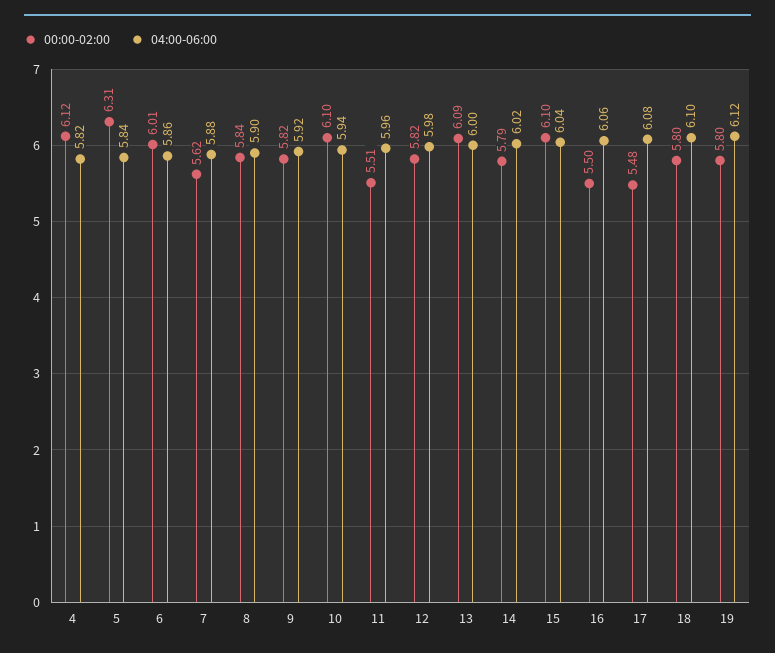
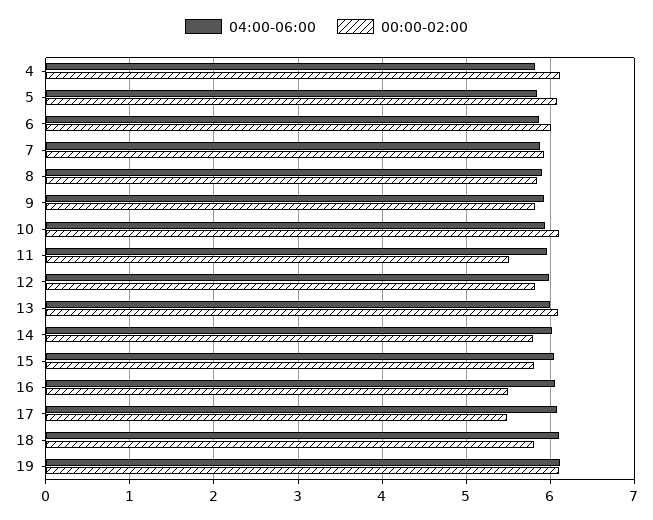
00:00-02:00, 5: 6.31 -> 6.1
00:00-02:00, 7: 5.62 -> 5.9
00:00-02:00, 15: 6.1 -> 5.8
00:00-02:00, 19: 5.8 -> 6.1

